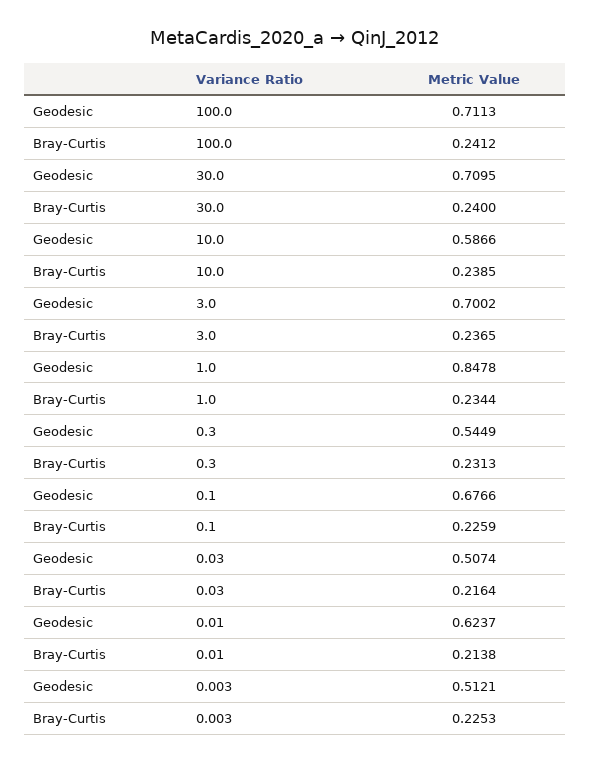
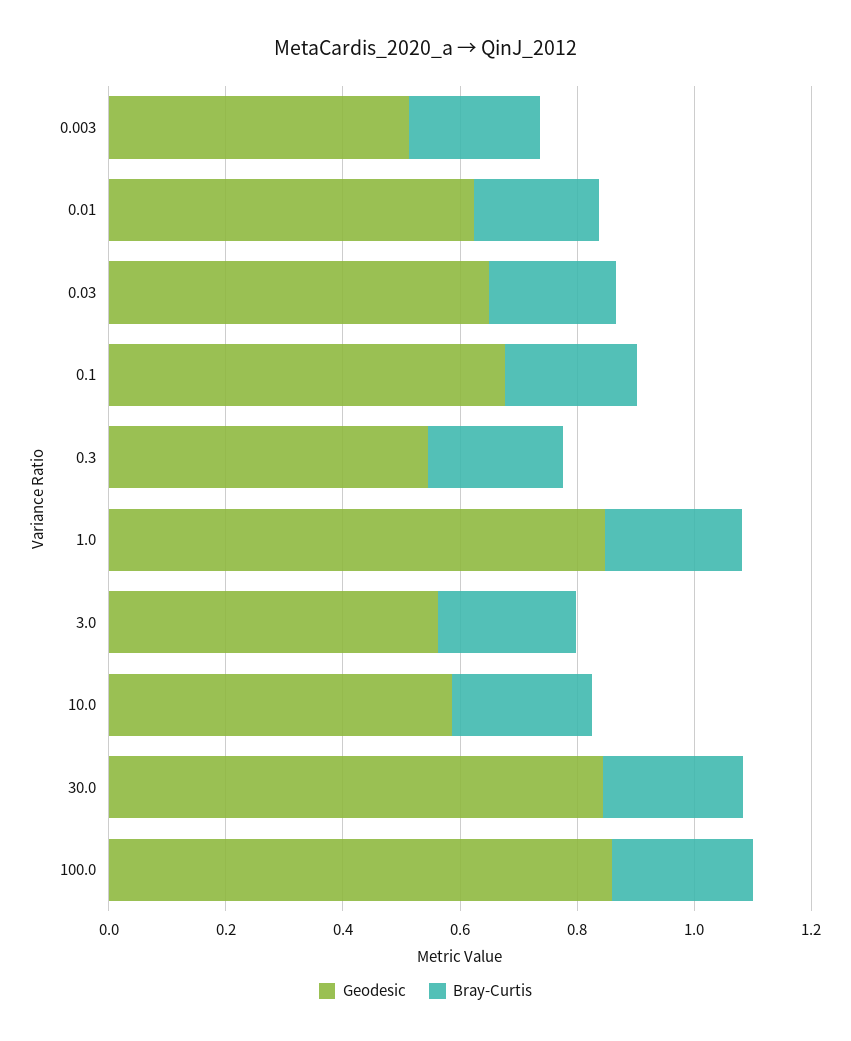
Geodesic, 100.0: 0.7113 -> 0.85
Geodesic, 30.0: 0.7095 -> 0.85
Geodesic, 3.0: 0.7002 -> 0.55
Geodesic, 0.03: 0.5074 -> 0.65

